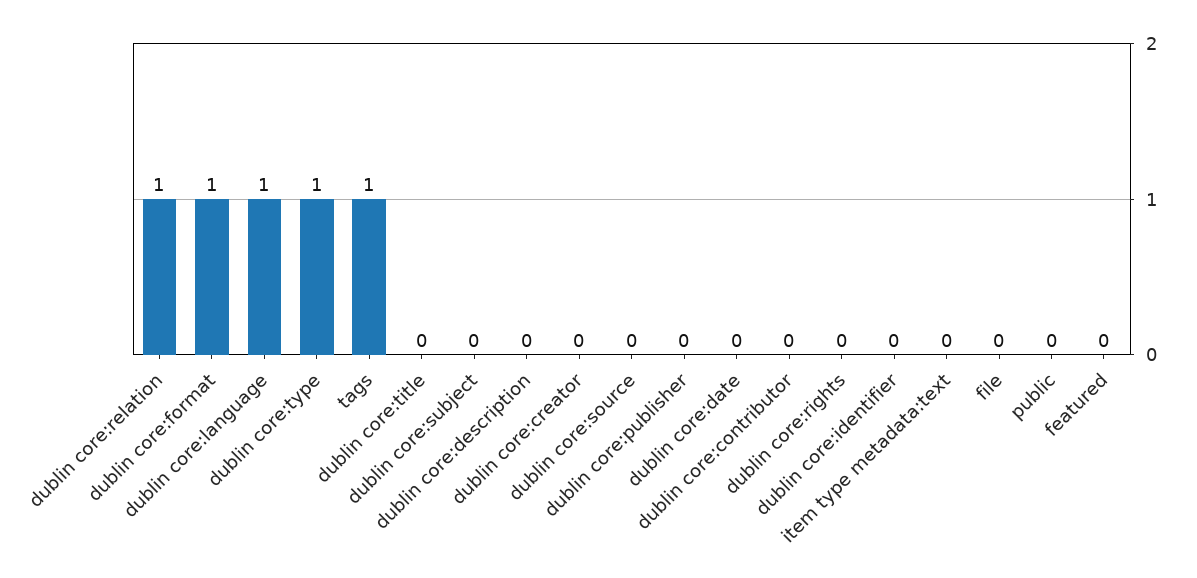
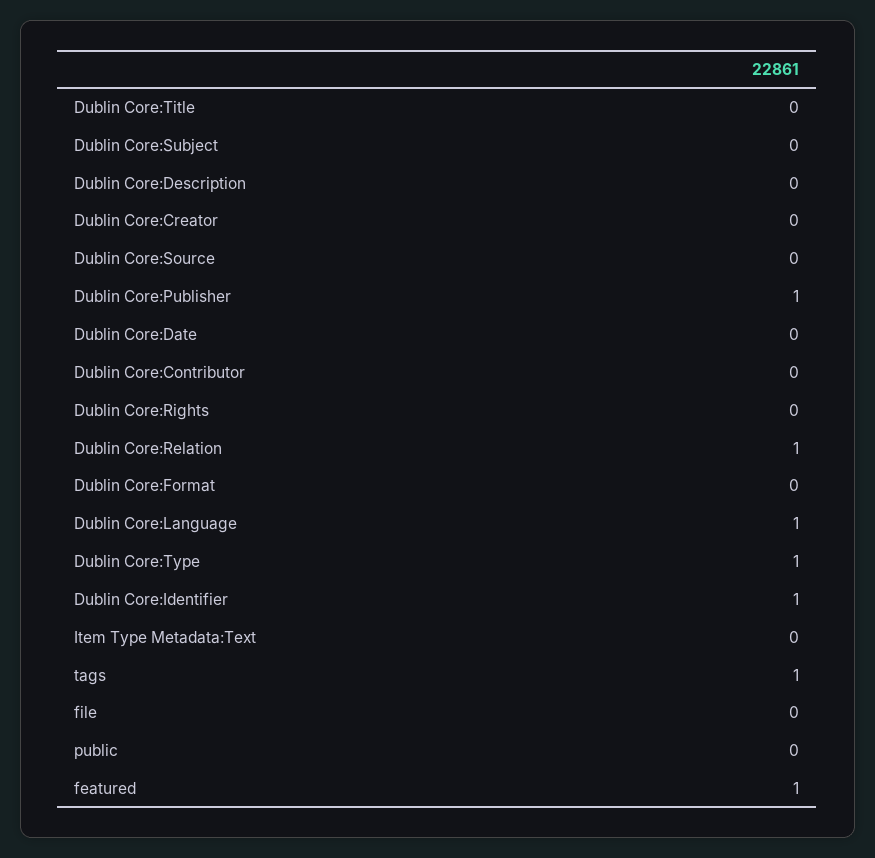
dublin core:format: 1 -> 0
dublin core:publisher: 0 -> 1
dublin core:identifier: 0 -> 1
featured: 0 -> 1

